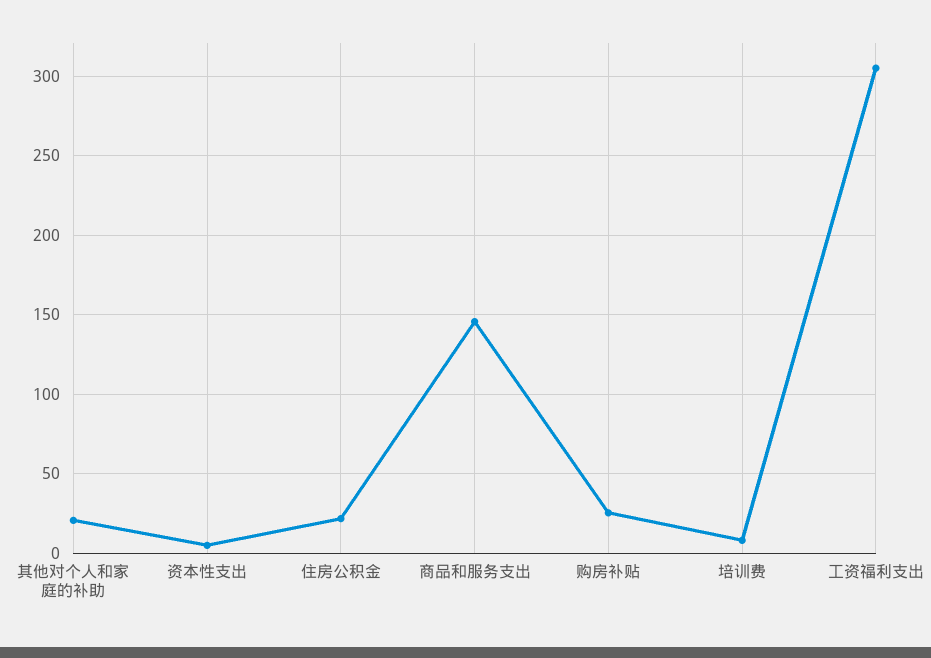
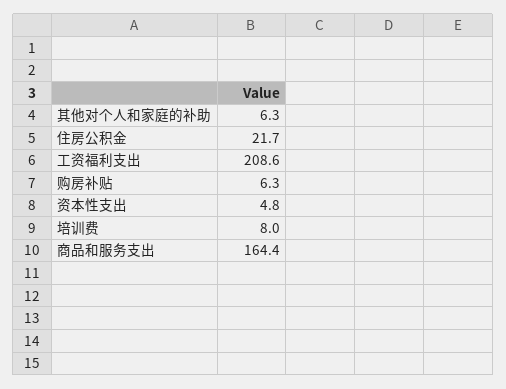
其他对个人和家庭的补助: 20 -> 6.3
商品和服务支出: 145 -> 164.4
购房补贴: 25 -> 6.3
工资福利支出: 305 -> 208.6

